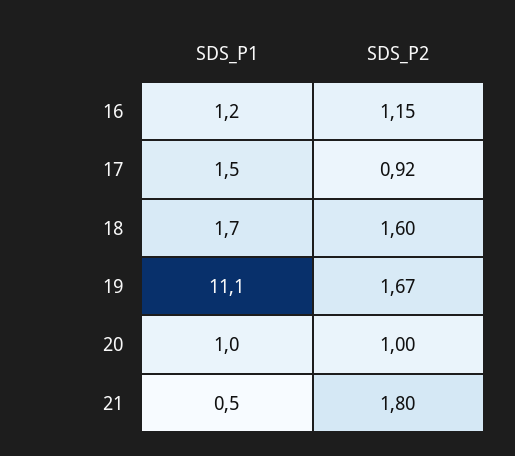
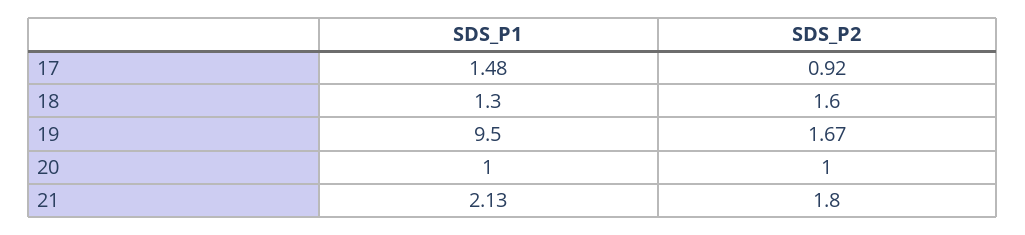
SDS_P1, 16: 1.2 -> none
SDS_P2, 16: 1.15 -> none
SDS_P1, 18: 1.7 -> 1.3
SDS_P1, 19: 11.1 -> 9.5
SDS_P1, 21: 0.5 -> 2.13

